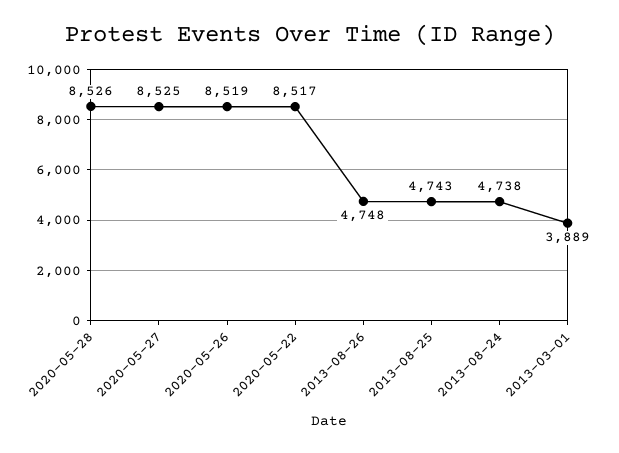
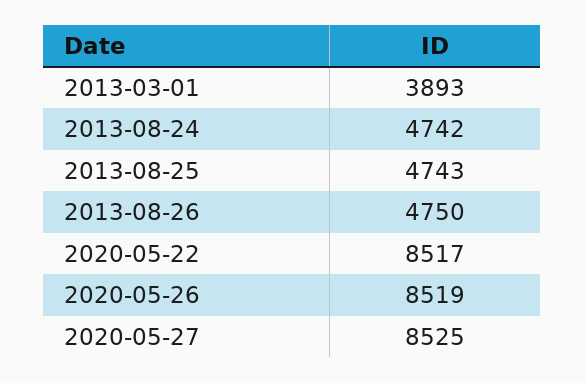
2020-05-28: 8526 -> none
2013-08-26: 4748 -> 4750
2013-08-24: 4738 -> 4742
2013-03-01: 3889 -> 3893

